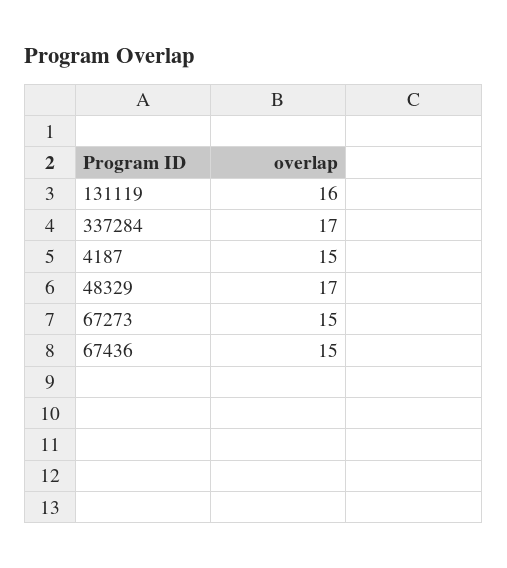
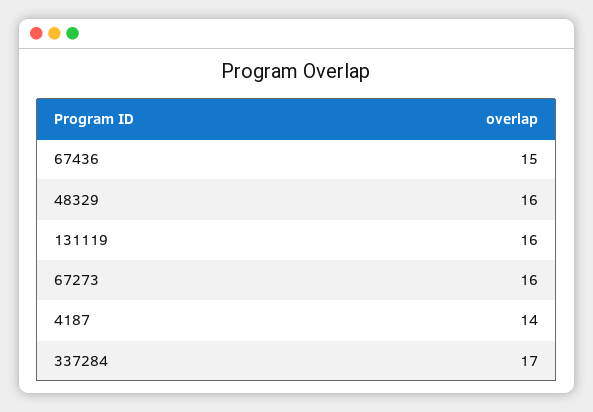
4187: 15 -> 14
48329: 17 -> 16
67273: 15 -> 16

